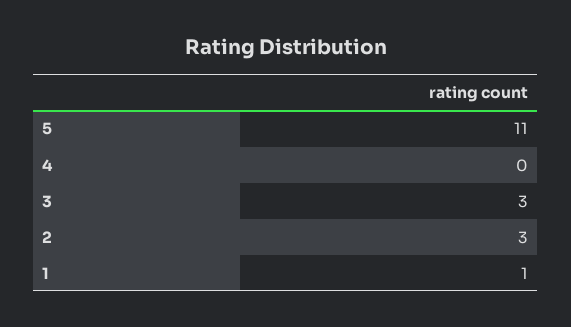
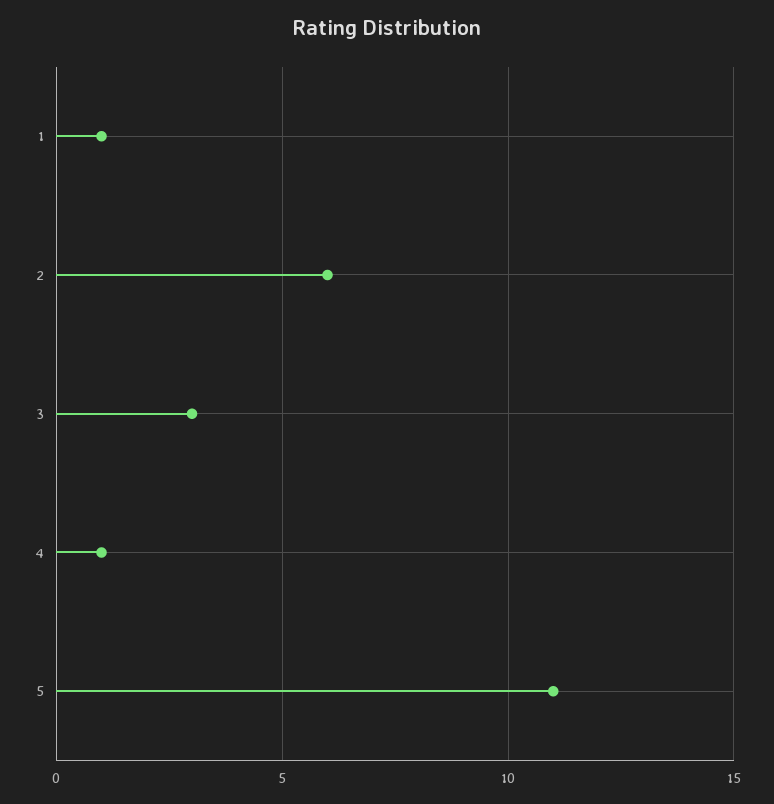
4: 0 -> 1
2: 3 -> 6

